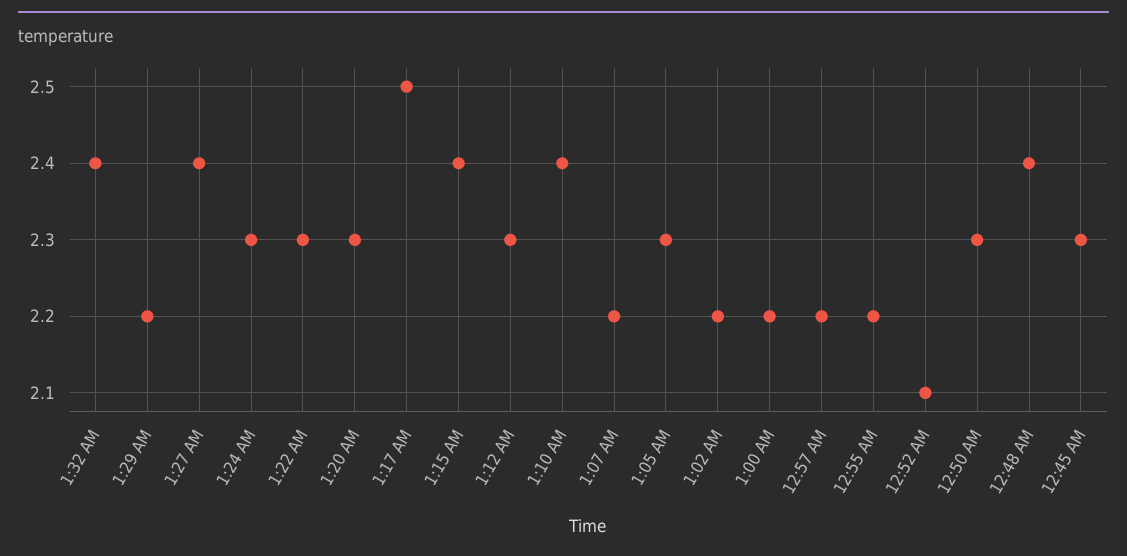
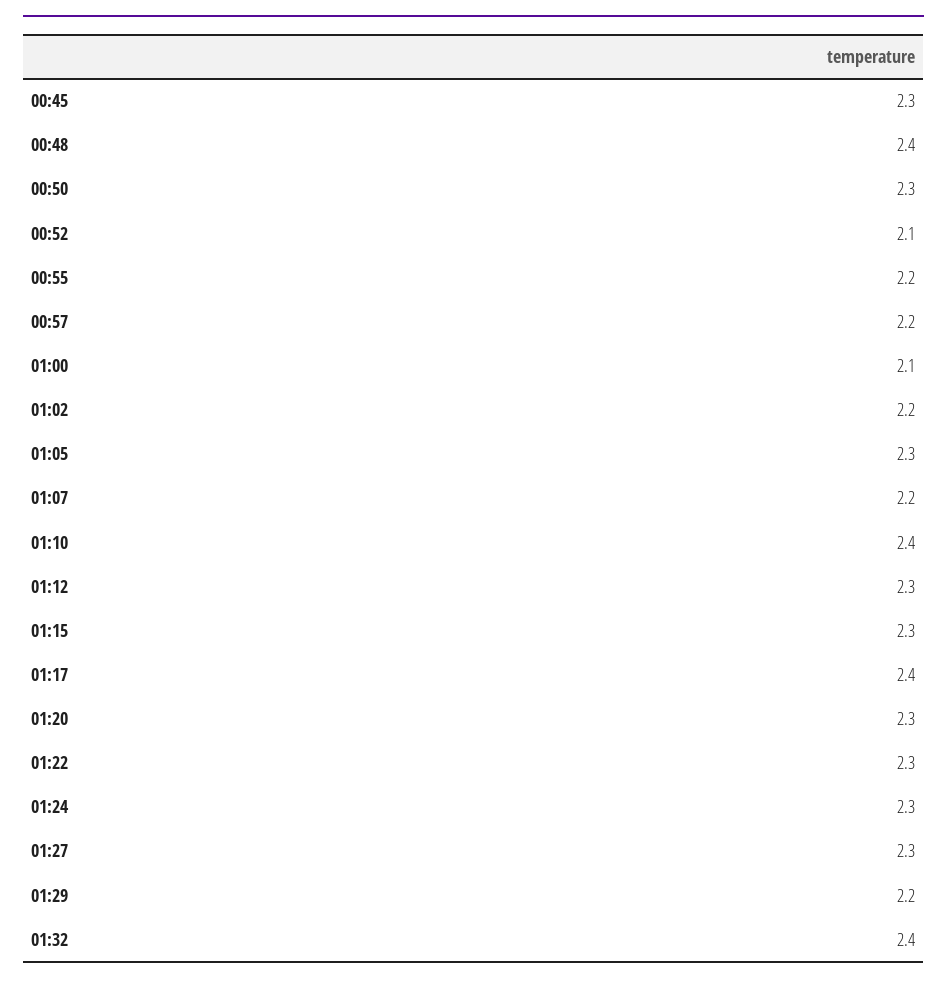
1:27 AM: 2.4 -> 2.3
1:17 AM: 2.5 -> 2.4
1:15 AM: 2.4 -> 2.3
1:00 AM: 2.2 -> 2.1

